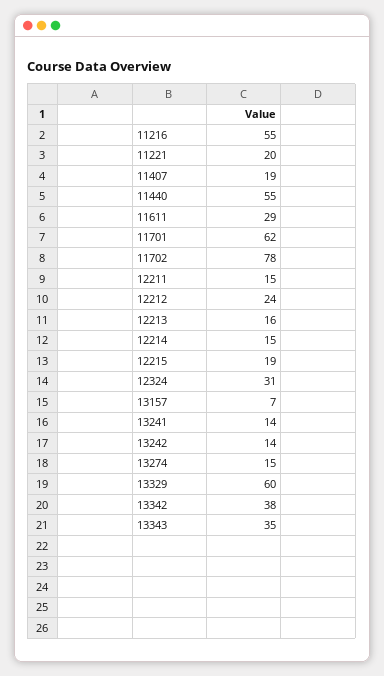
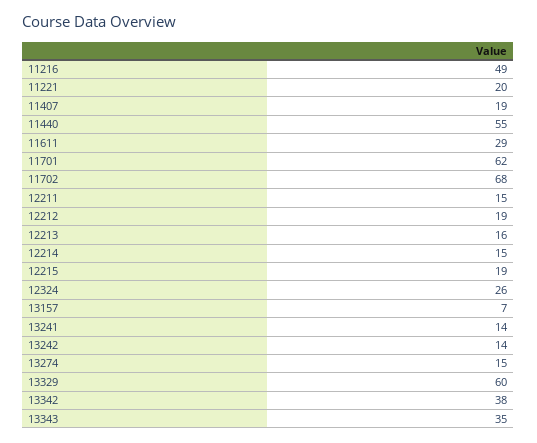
11216: 55 -> 49
11702: 78 -> 68
12212: 24 -> 19
12324: 31 -> 26

